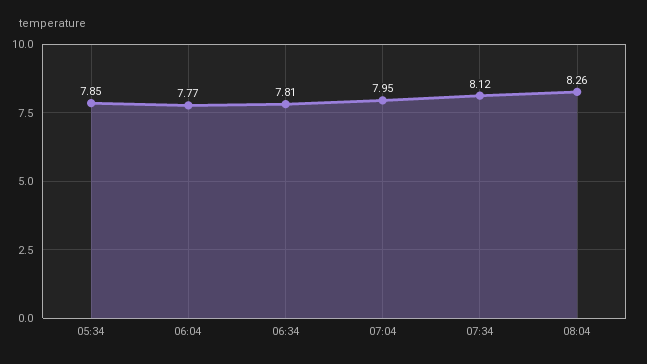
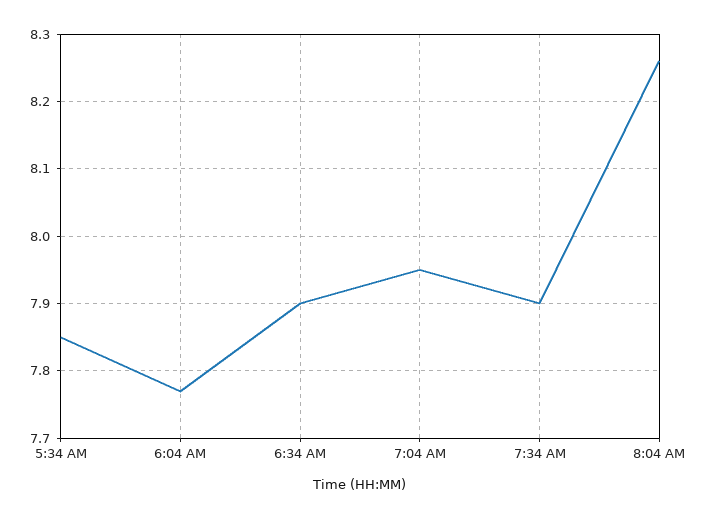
06:34: 7.81 -> 7.9
07:34: 8.12 -> 7.9

